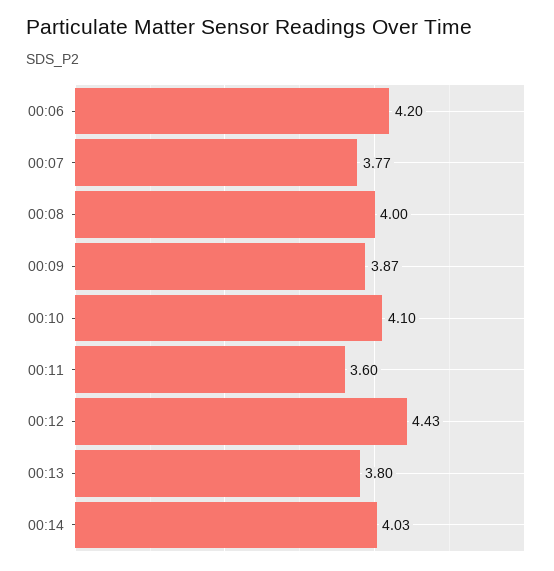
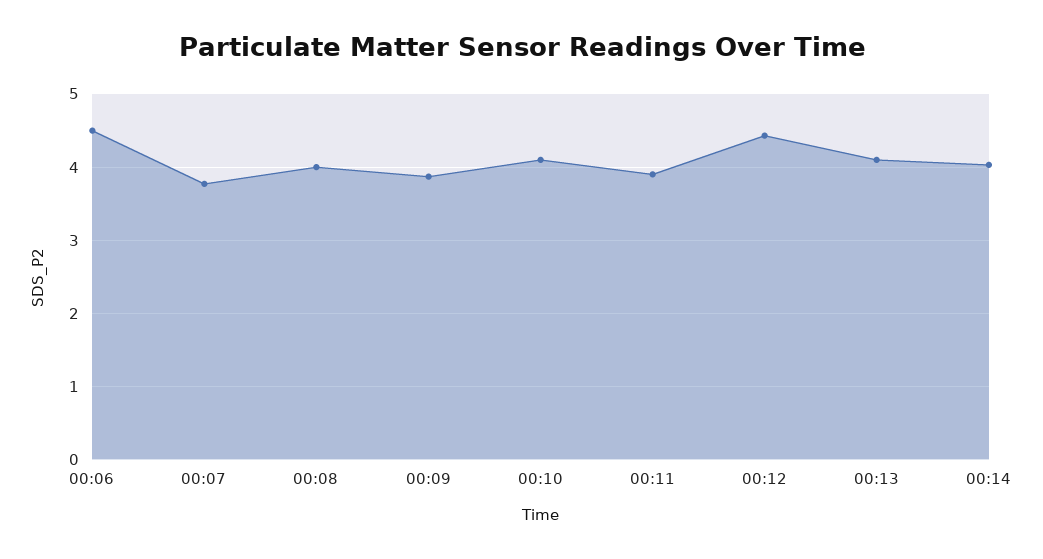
00:06: 4.2 -> 4.5
00:11: 3.6 -> 3.9
00:13: 3.8 -> 4.1

